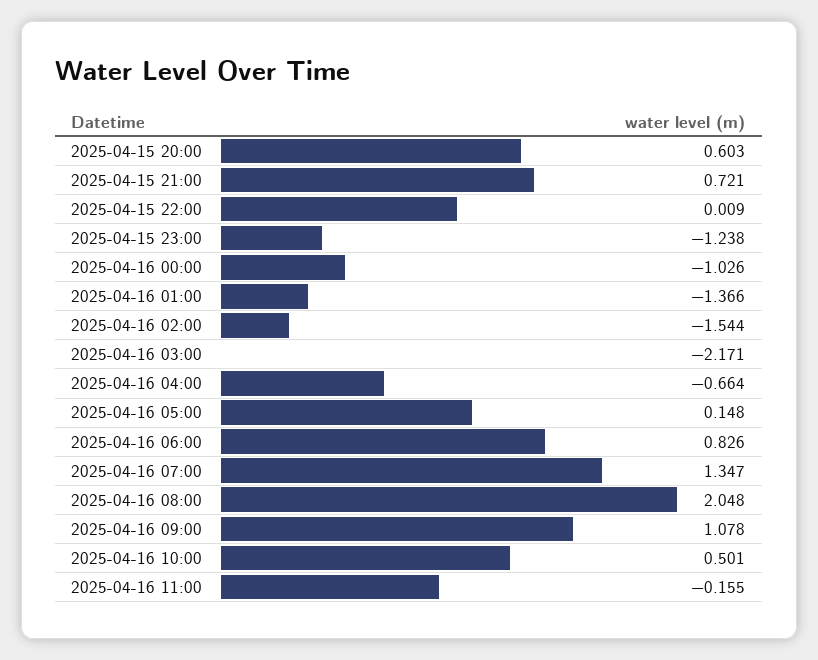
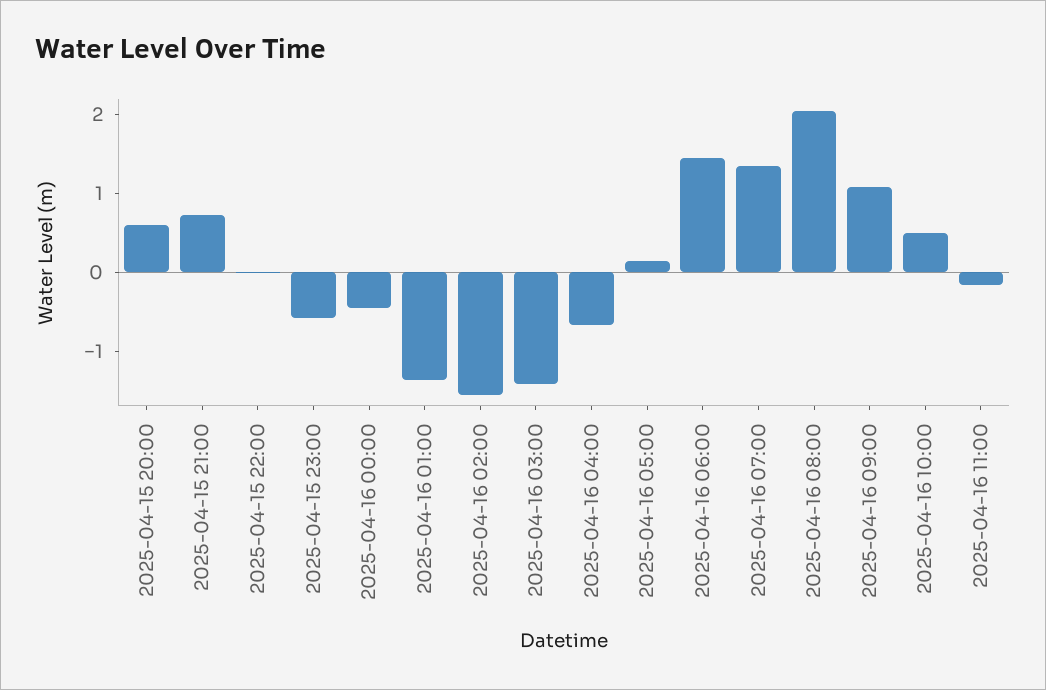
2025-04-15 23:00: -1.238 -> -0.6
2025-04-16 00:00: -1.026 -> -0.4
2025-04-16 03:00: -2.171 -> -1.4
2025-04-16 06:00: 0.826 -> 1.4

